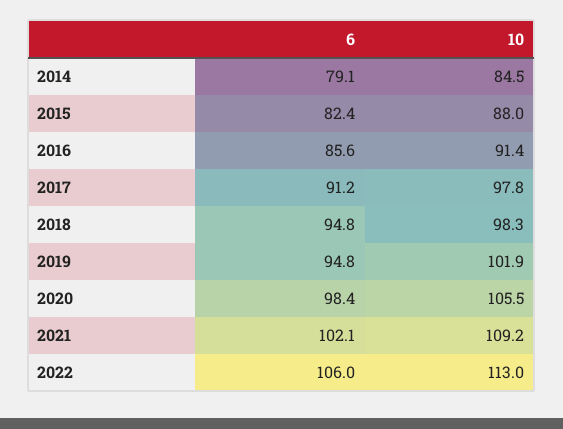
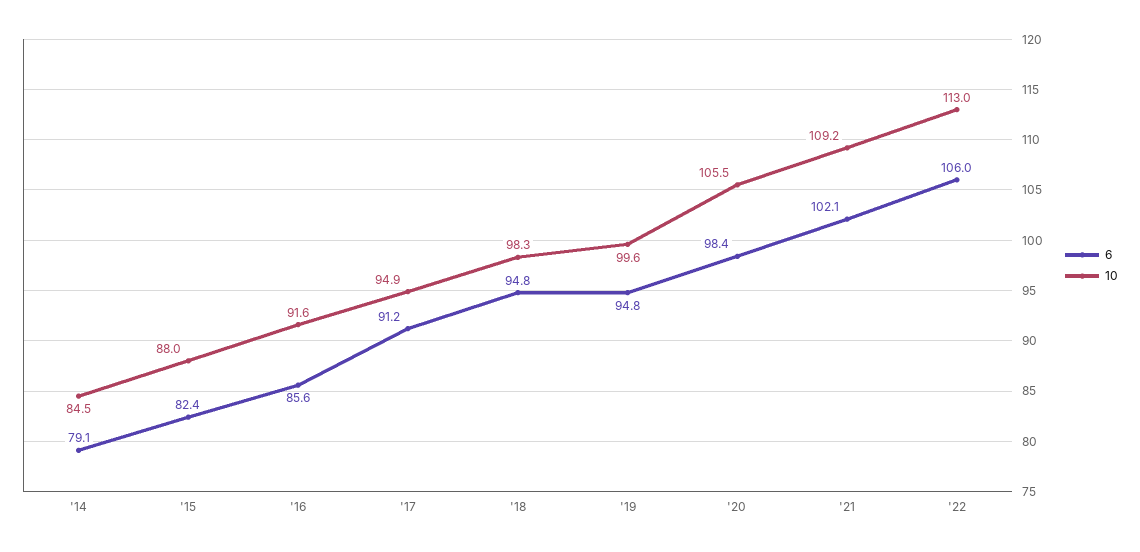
10, 2016: 91.4 -> 91.6
10, 2017: 97.8 -> 94.9
10, 2019: 101.9 -> 99.6

